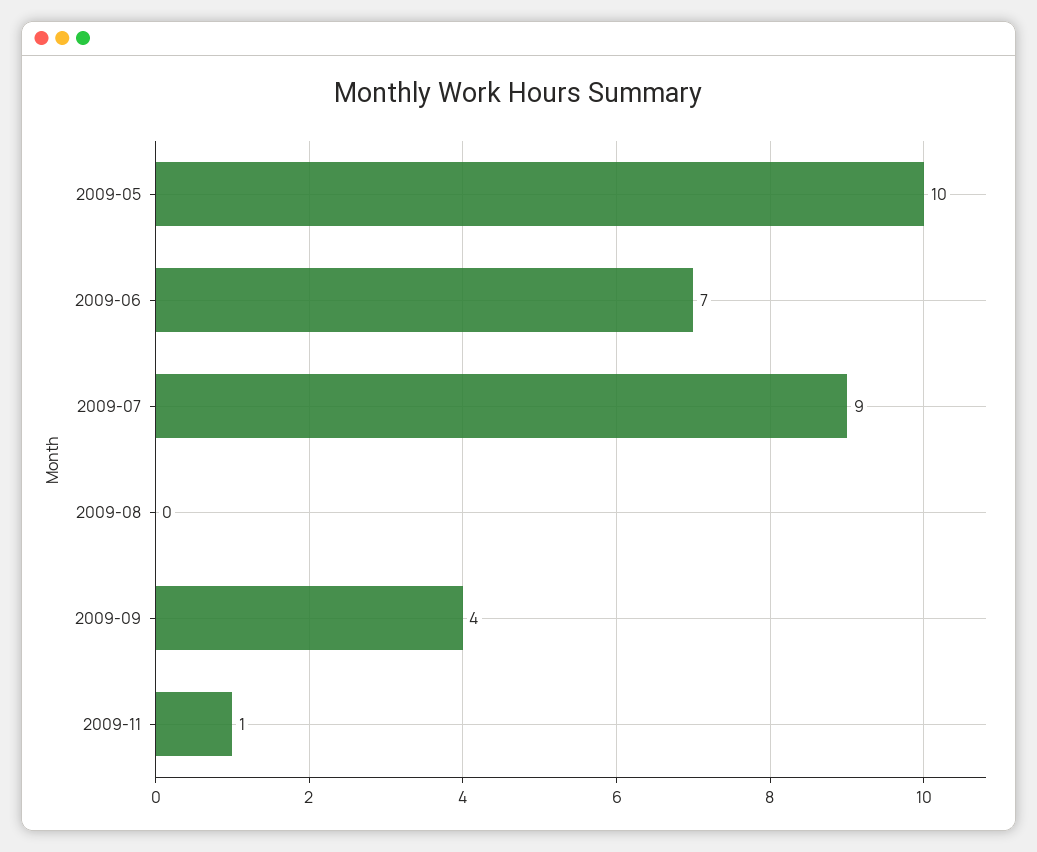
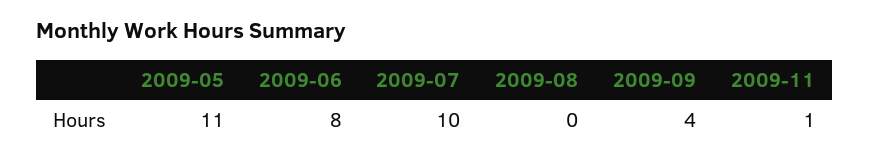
2009-05: 10 -> 11
2009-06: 7 -> 8
2009-07: 9 -> 10

